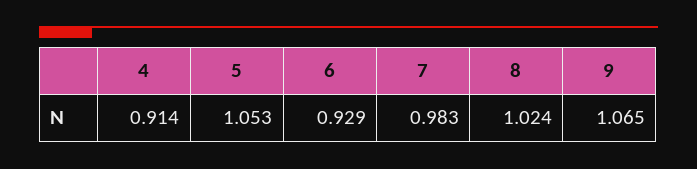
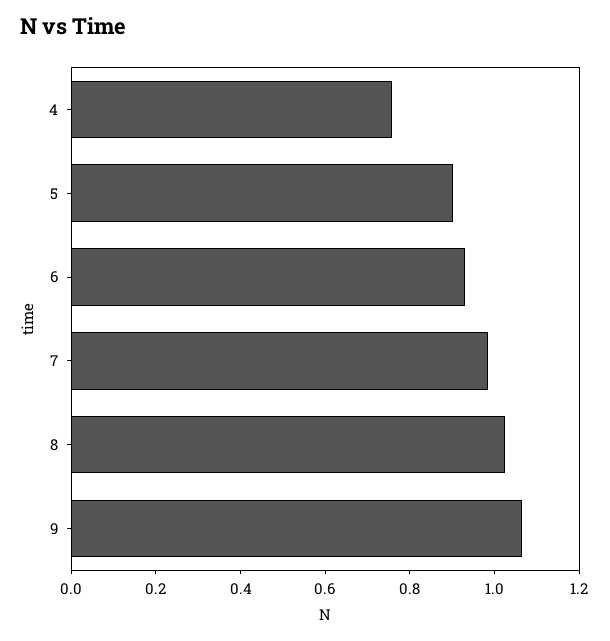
4: 0.914 -> 0.75
5: 1.053 -> 0.9

